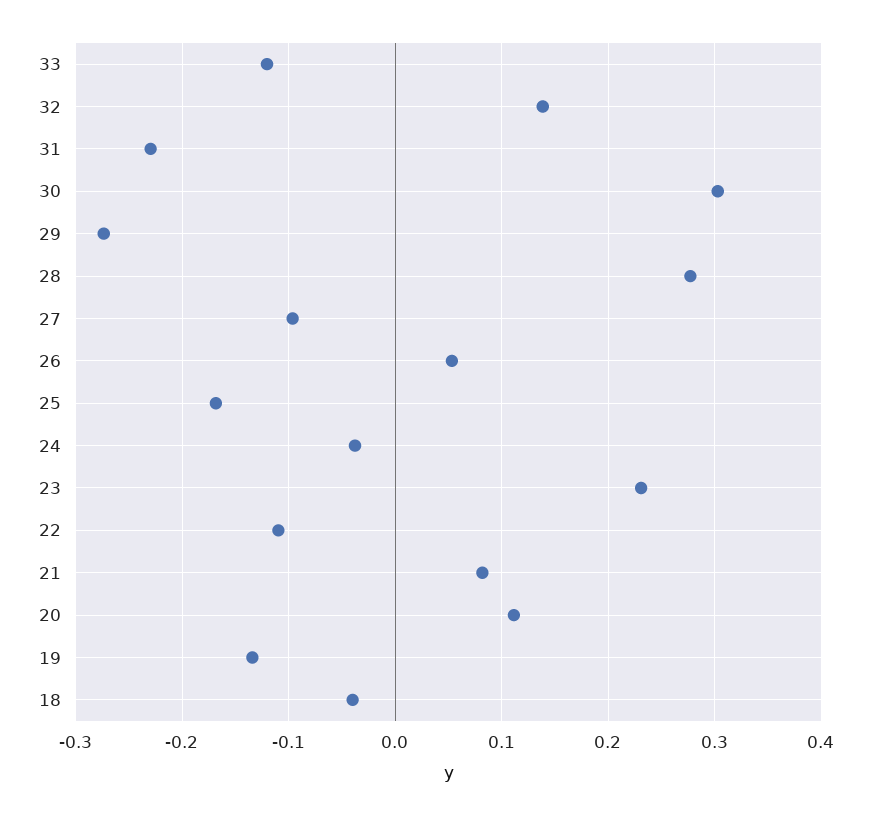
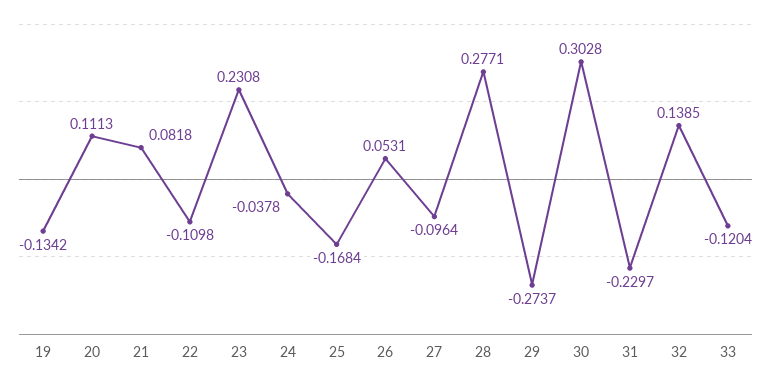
18: -0.04 -> none

